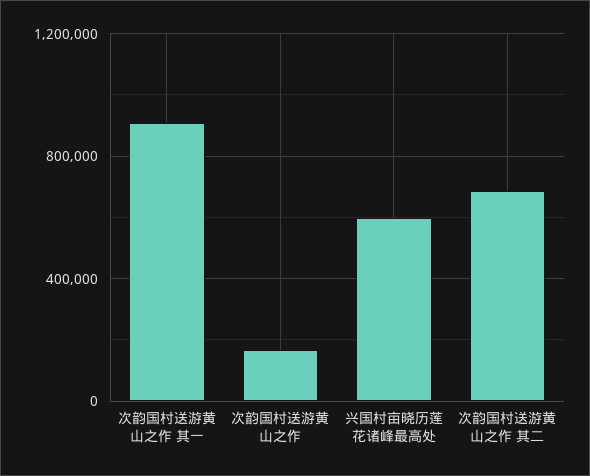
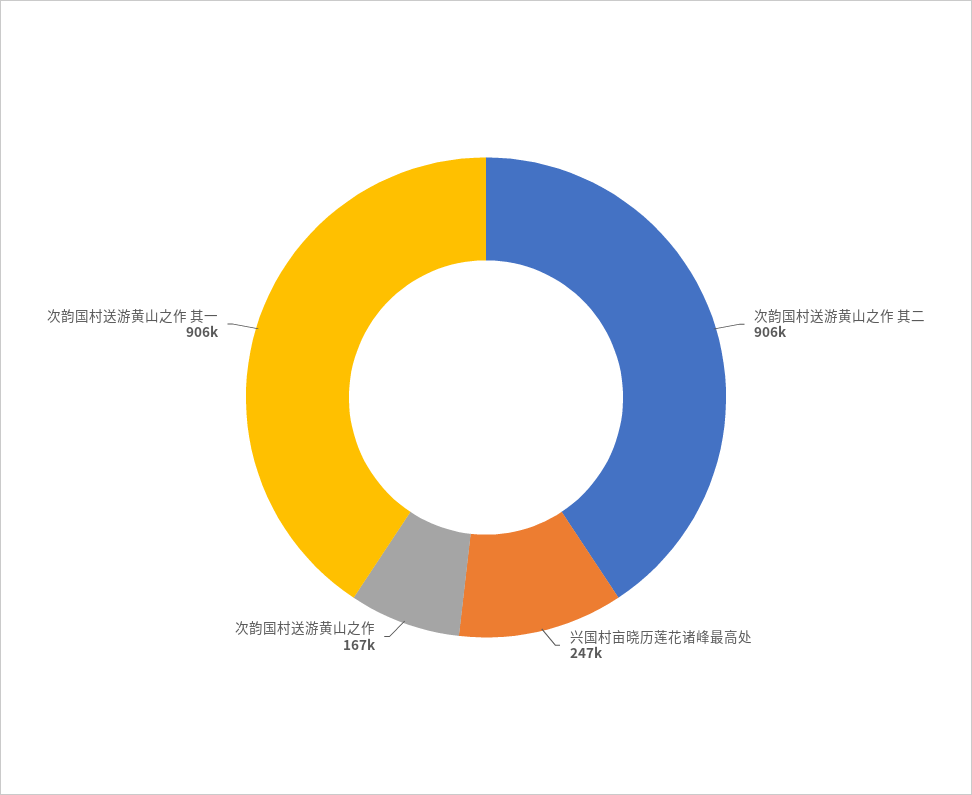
兴国村亩晓历莲花诸峰最高处: 600000 -> 247000
次韵国村送游黄山之作 其二: 700000 -> 906000

